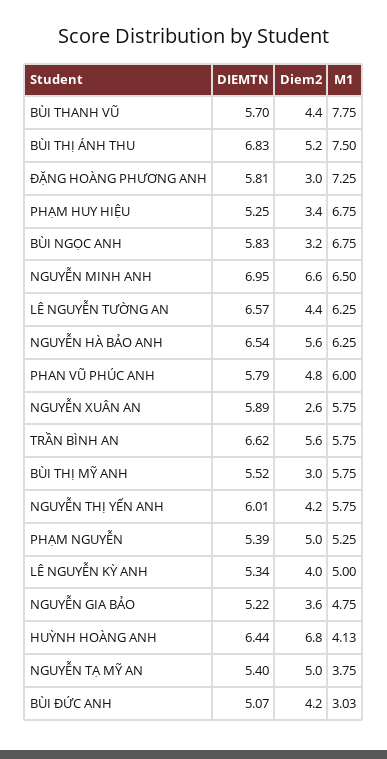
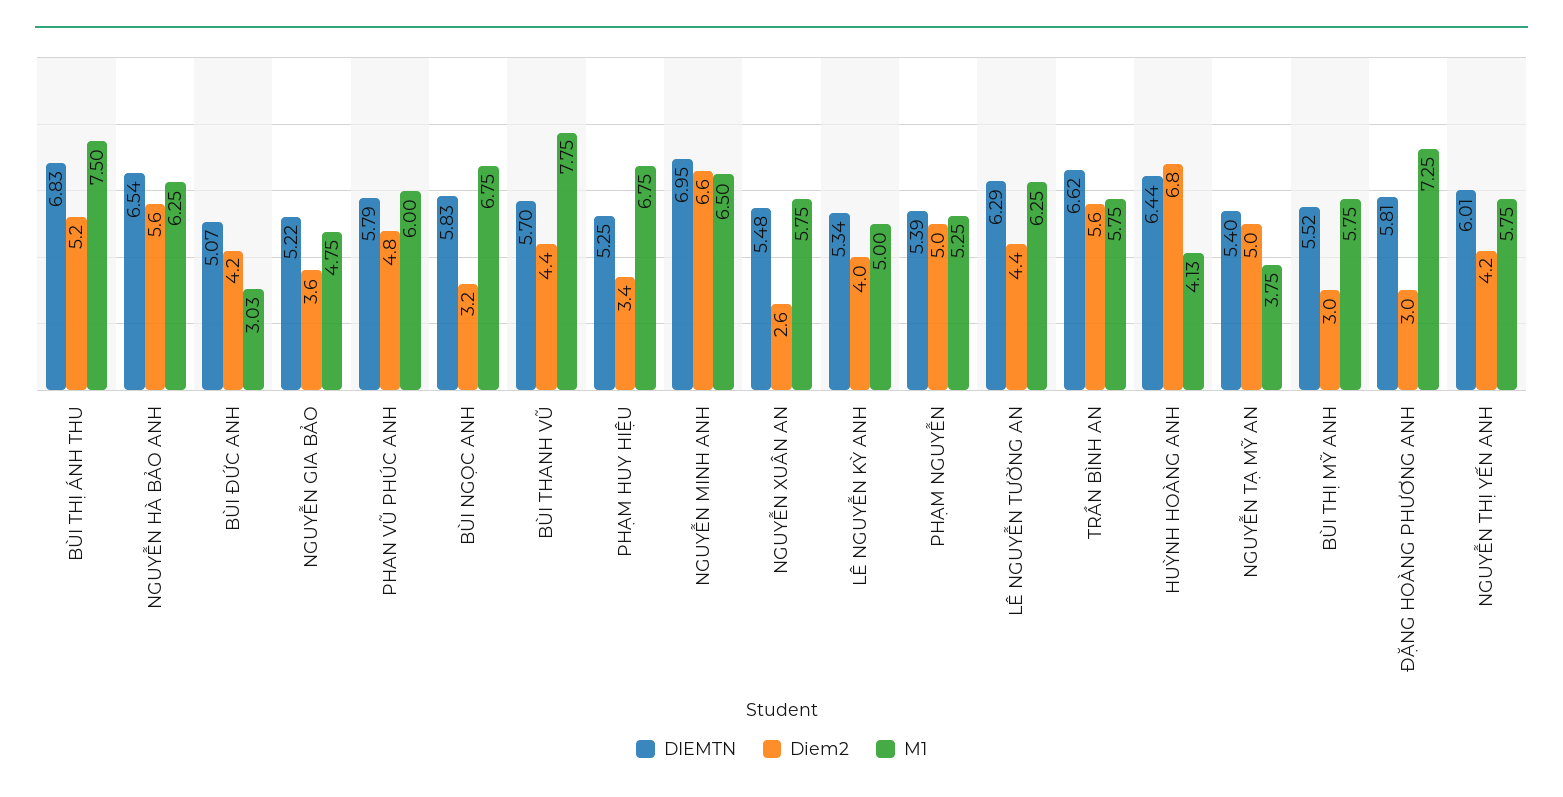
DIEMTN, LÊ NGUYỄN TƯỜNG AN: 6.57 -> 6.29
DIEMTN, NGUYỄN XUÂN AN: 5.89 -> 5.48

